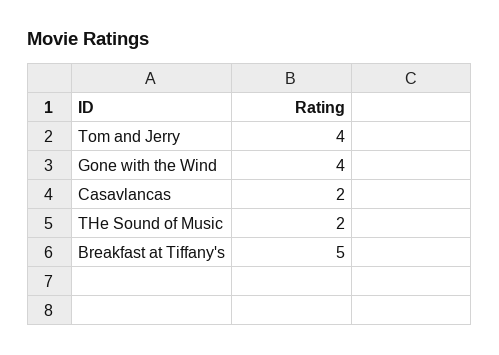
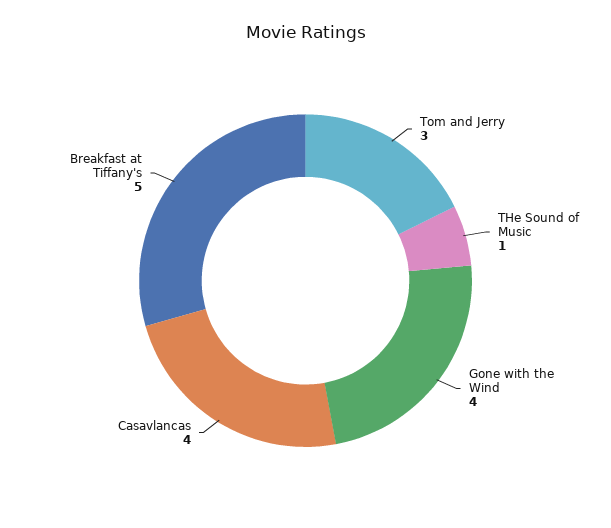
Tom and Jerry: 4 -> 3
Casavlancas: 2 -> 4
THe Sound of Music: 2 -> 1

